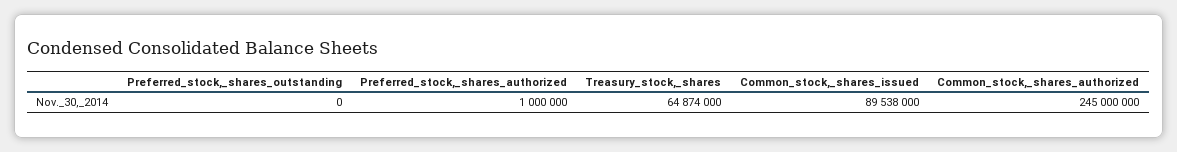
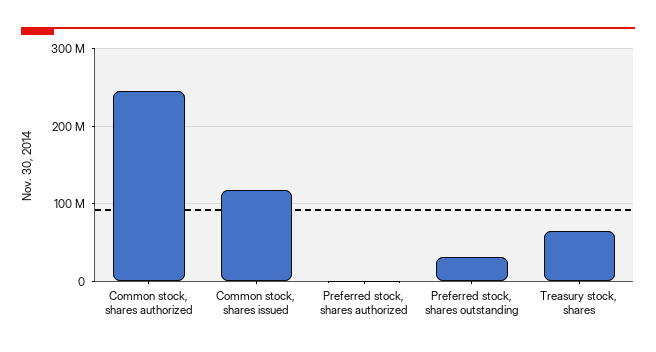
Preferred_stock,_shares_outstanding: 0 -> 30000000
Common_stock,_shares_issued: 89538000 -> 120000000

